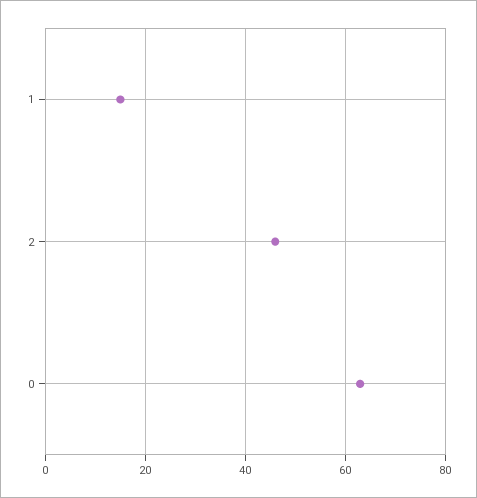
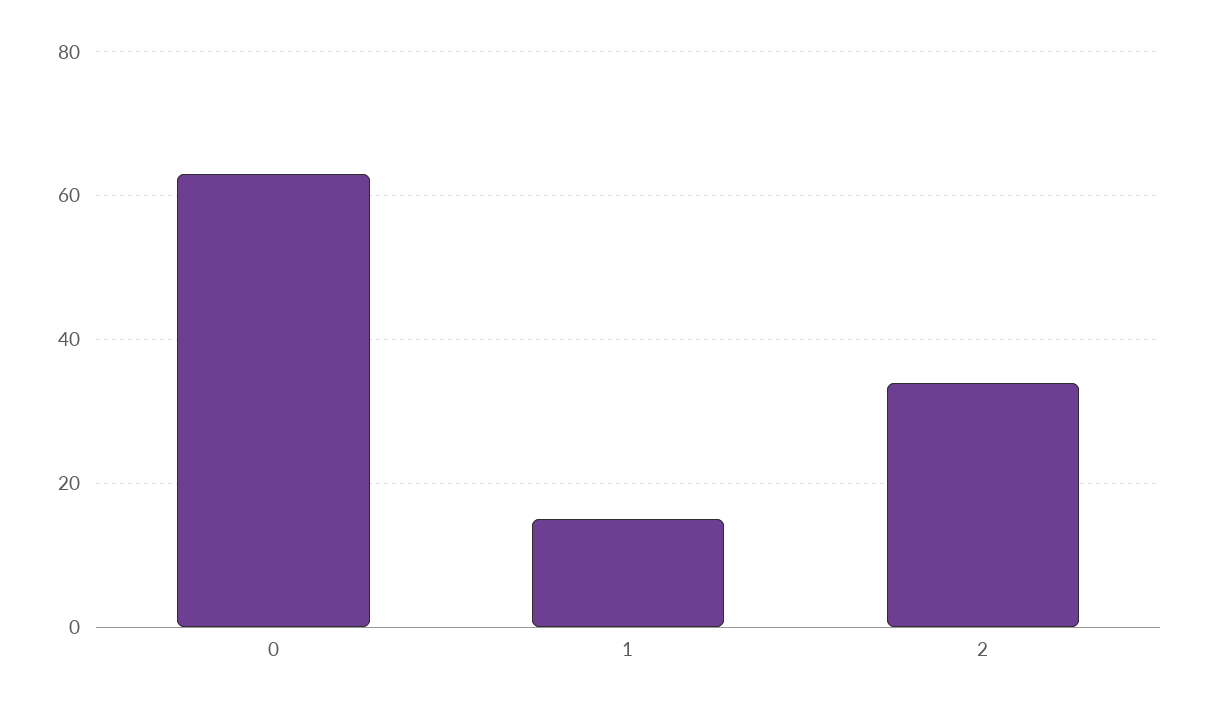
2: 45 -> 35

